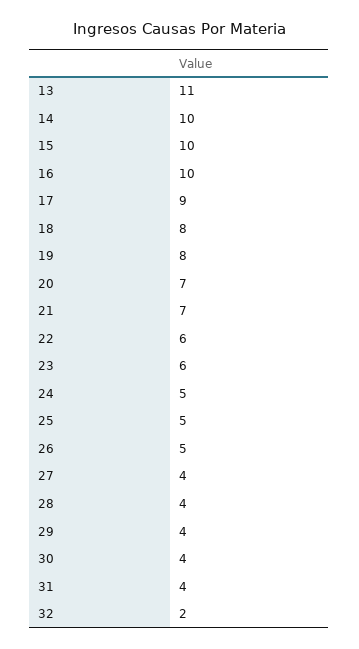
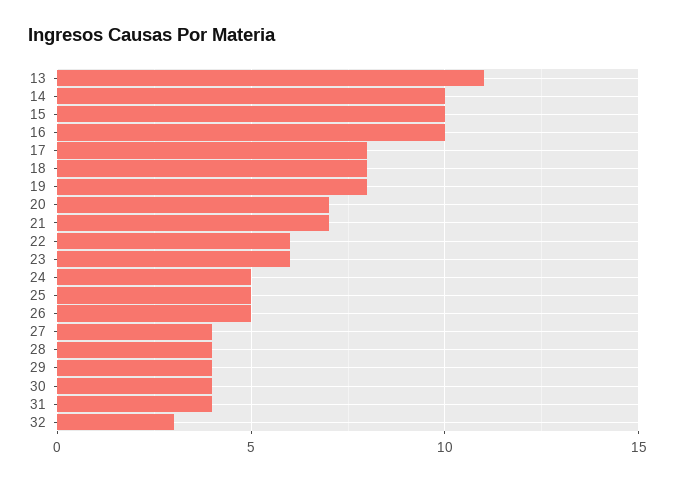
17: 9 -> 8
32: 2 -> 3

